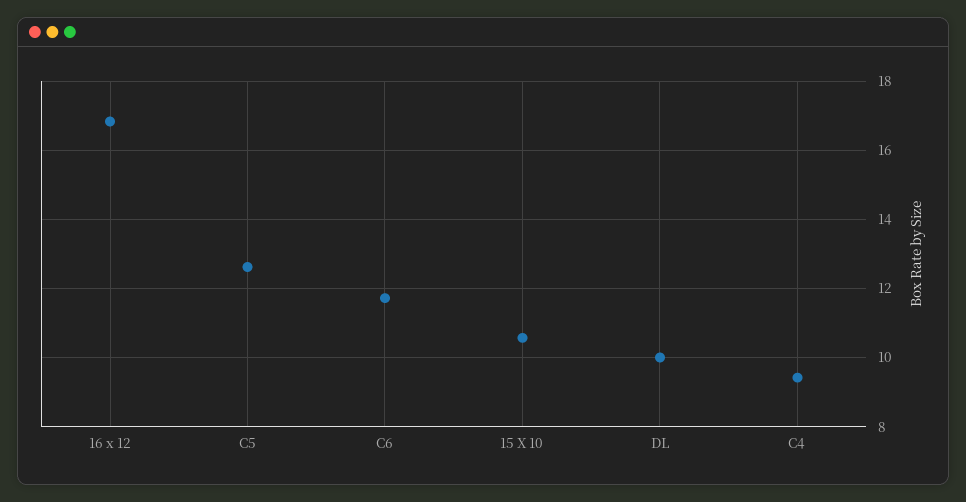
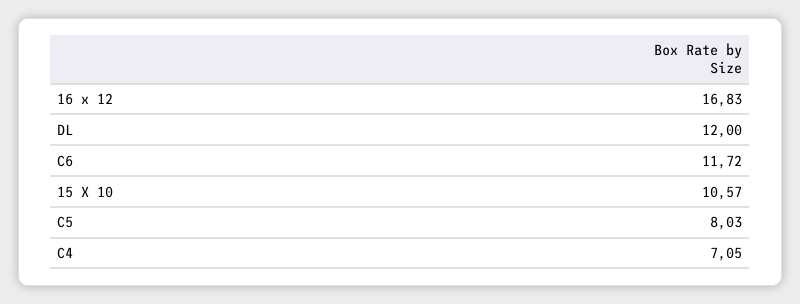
C5: 12.6 -> 8.03
DL: 10 -> 12
C4: 9.4 -> 7.05

